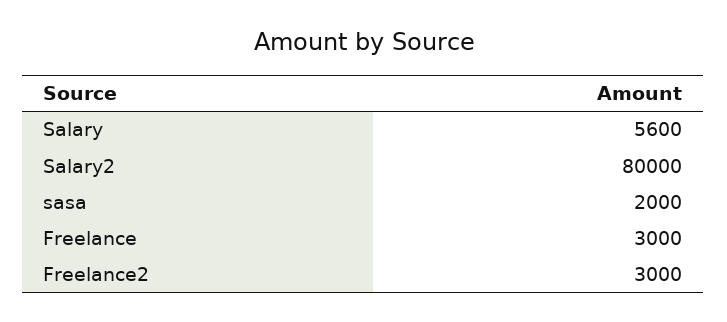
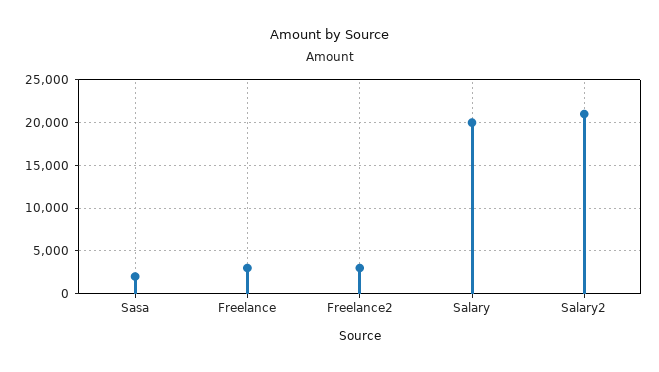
Salary: 5600 -> 20000
Salary2: 80000 -> 21000

